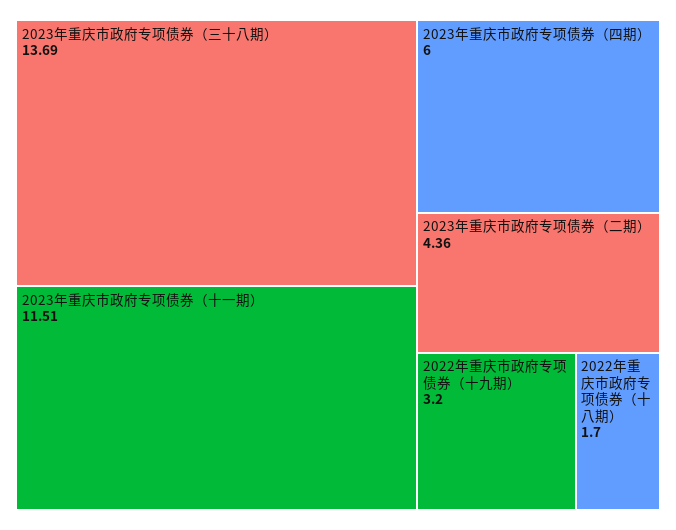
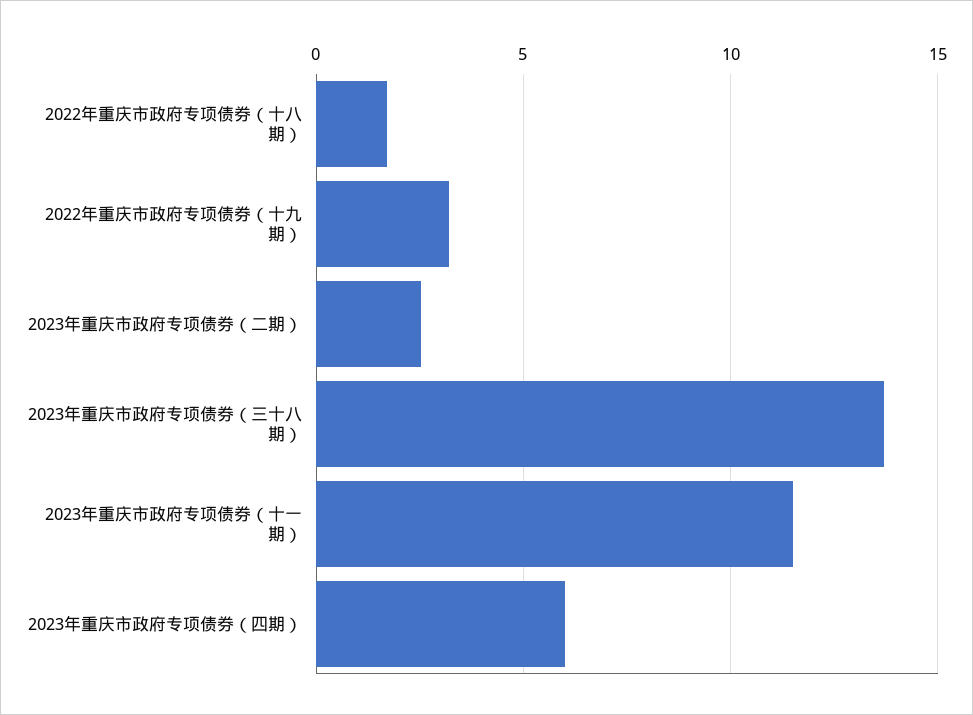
2023年重庆市政府专项债券（二期）: 4.36 -> 2.5

